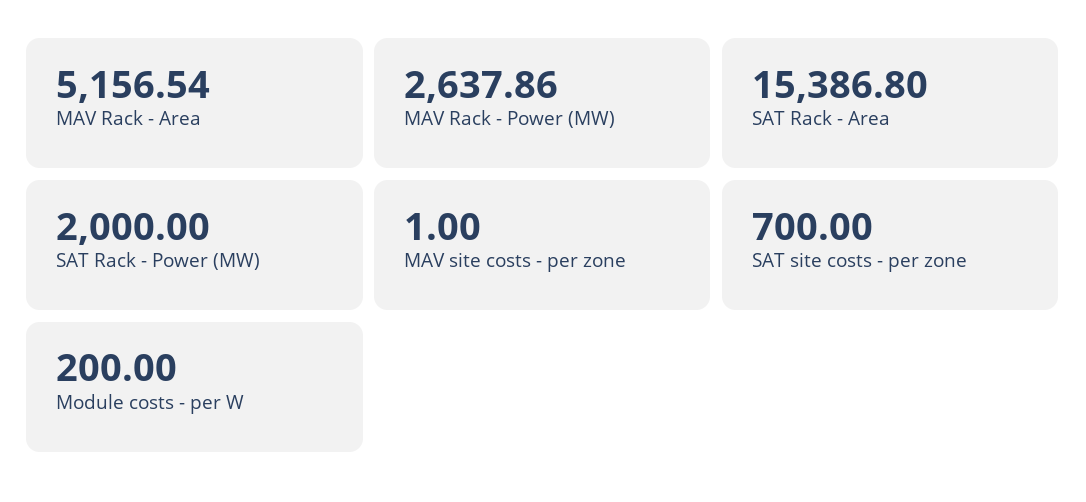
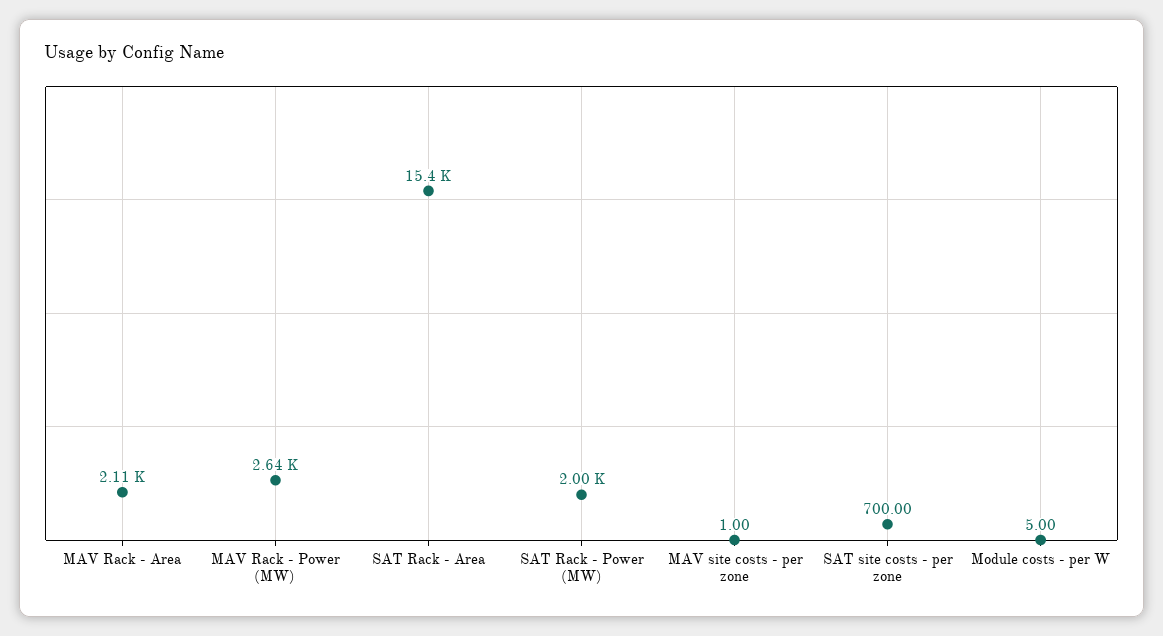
MAV Rack - Area: 5156.54 -> 2110
Module costs - per W: 200 -> 5

